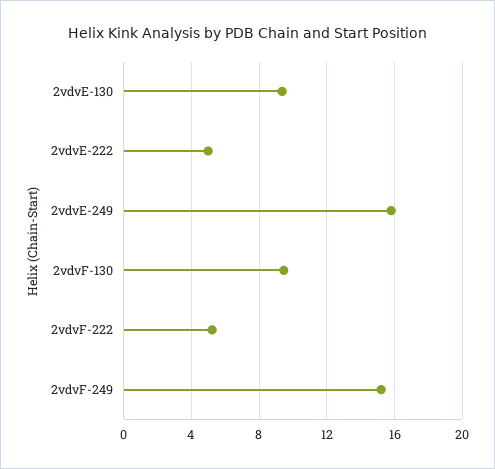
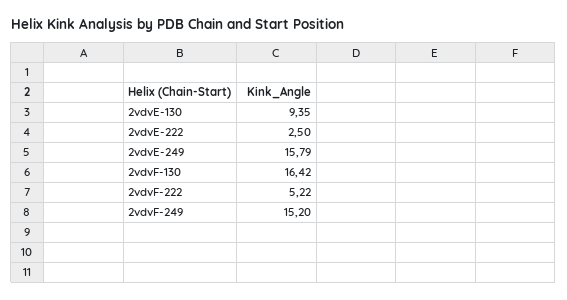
2vdvE-222: 5 -> 2.5
2vdvF-130: 9.5 -> 16.42

